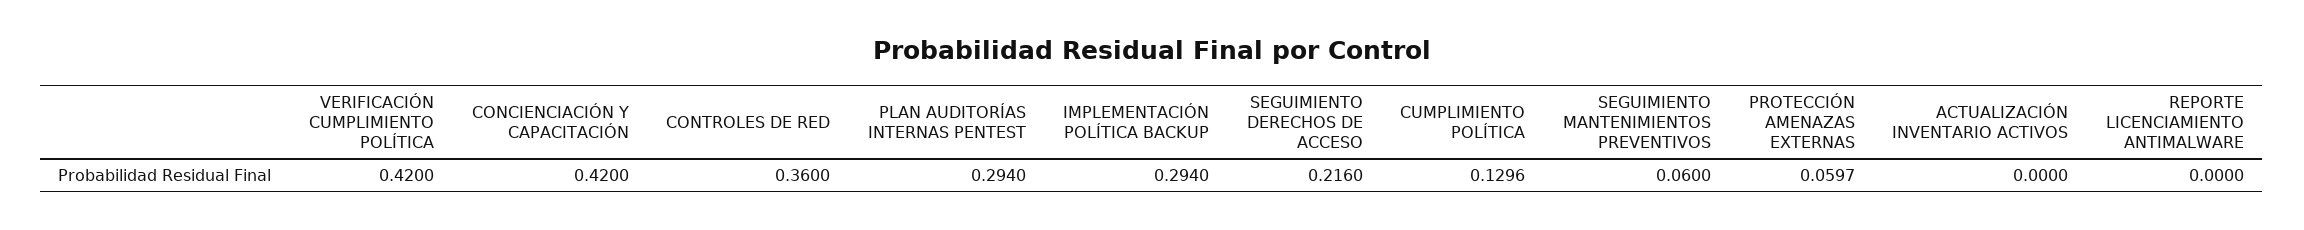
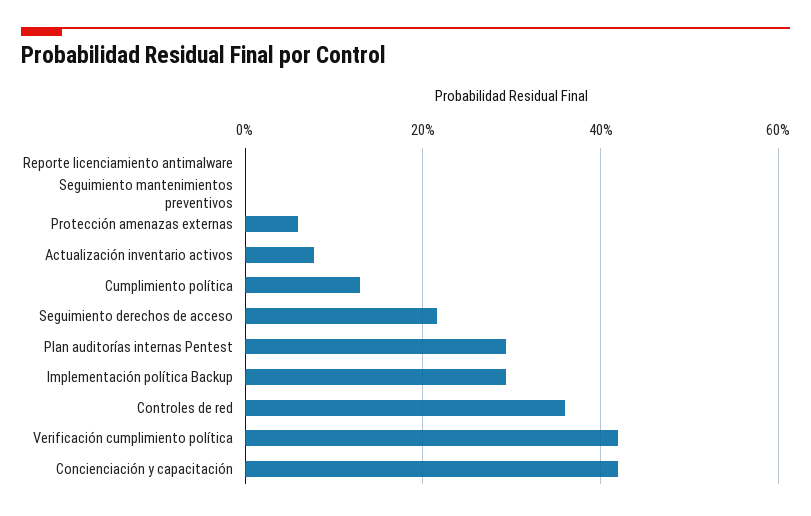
SEGUIMIENTO MANTENIMIENTOS PREVENTIVOS: 0.06 -> 0
ACTUALIZACIÓN INVENTARIO ACTIVOS: 0 -> 0.08

